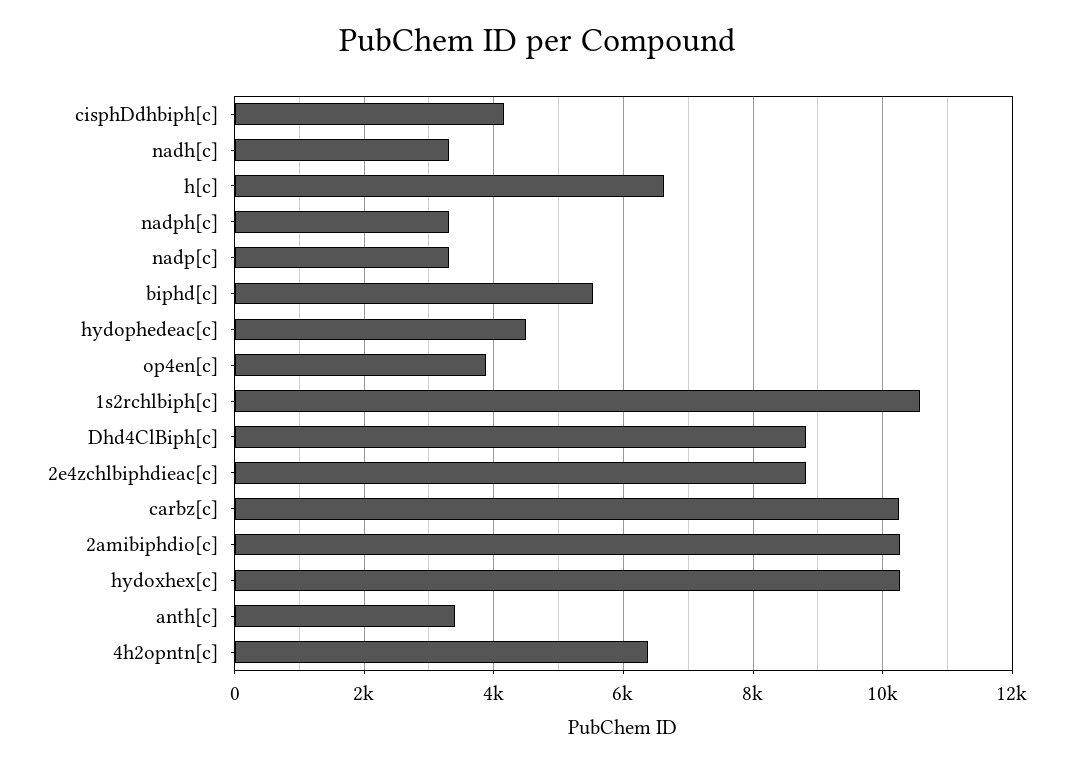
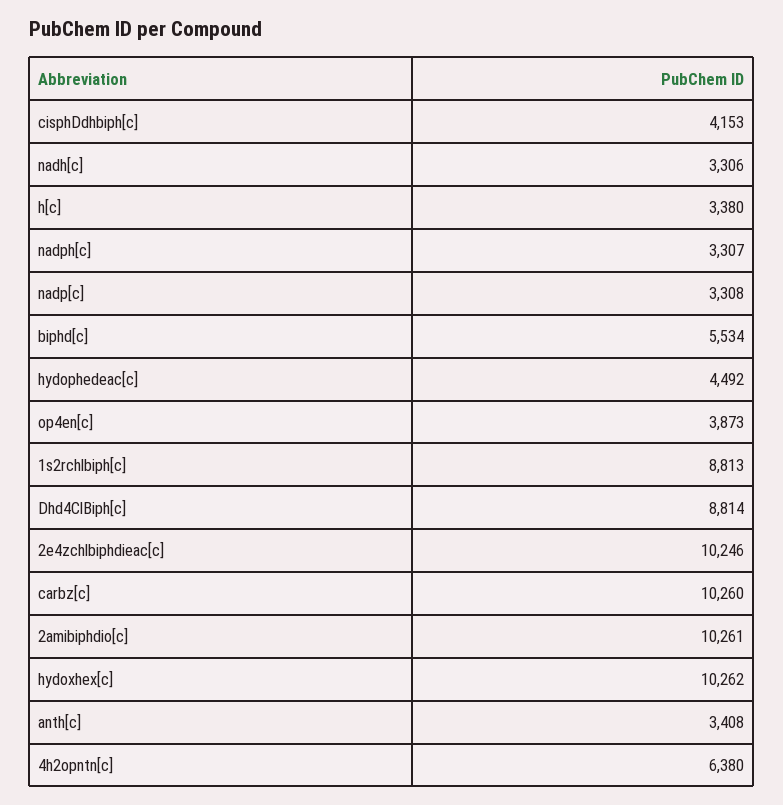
h[c]: 6600 -> 3380
1s2rchlbiph[c]: 10600 -> 8813
2e4zchlbiphdieac[c]: 8800 -> 10246

